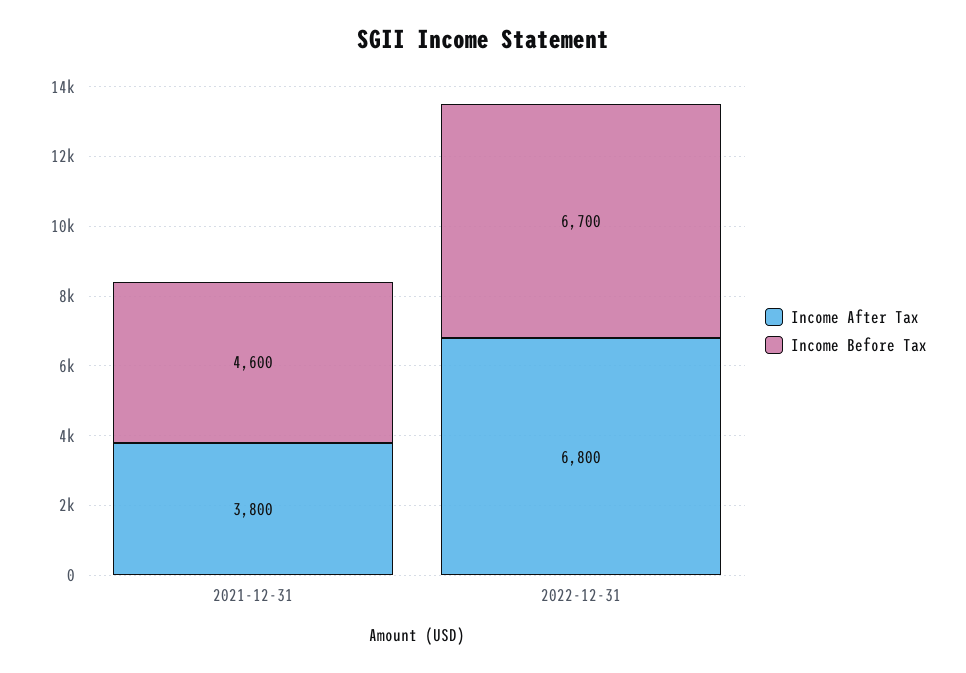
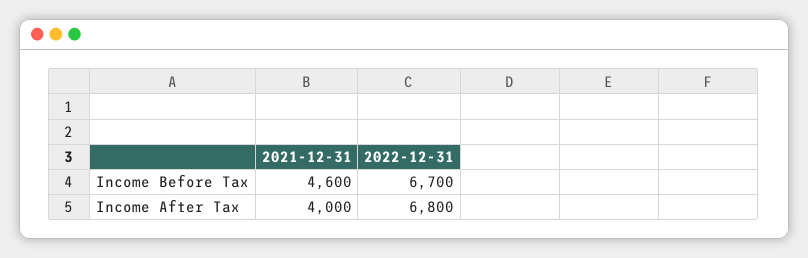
Income After Tax, 2021-12-31: 3800 -> 4000

